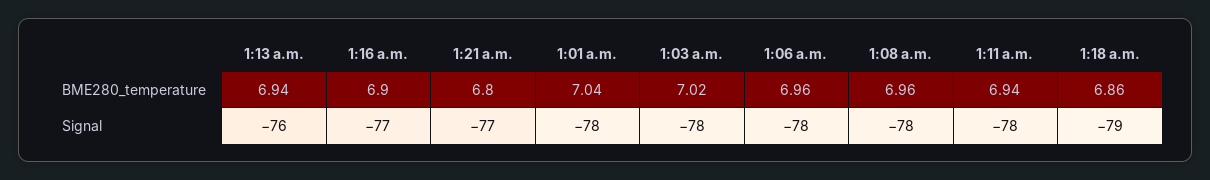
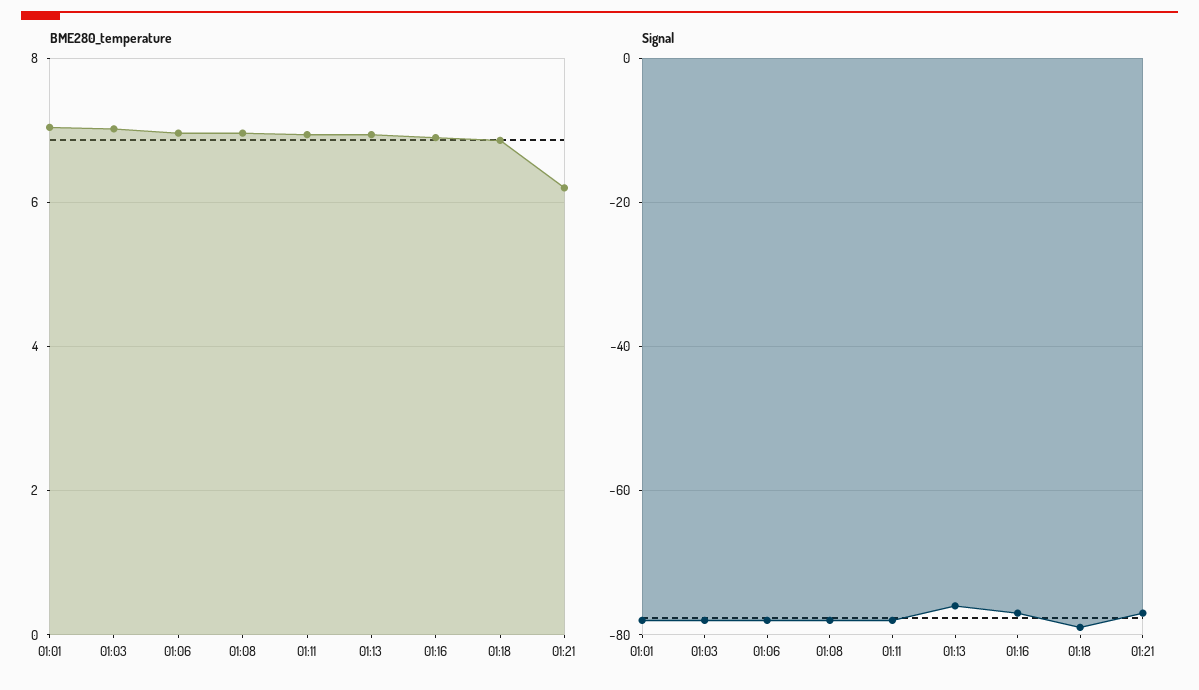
BME280_temperature, 1:21 a.m.: 6.8 -> 6.2

